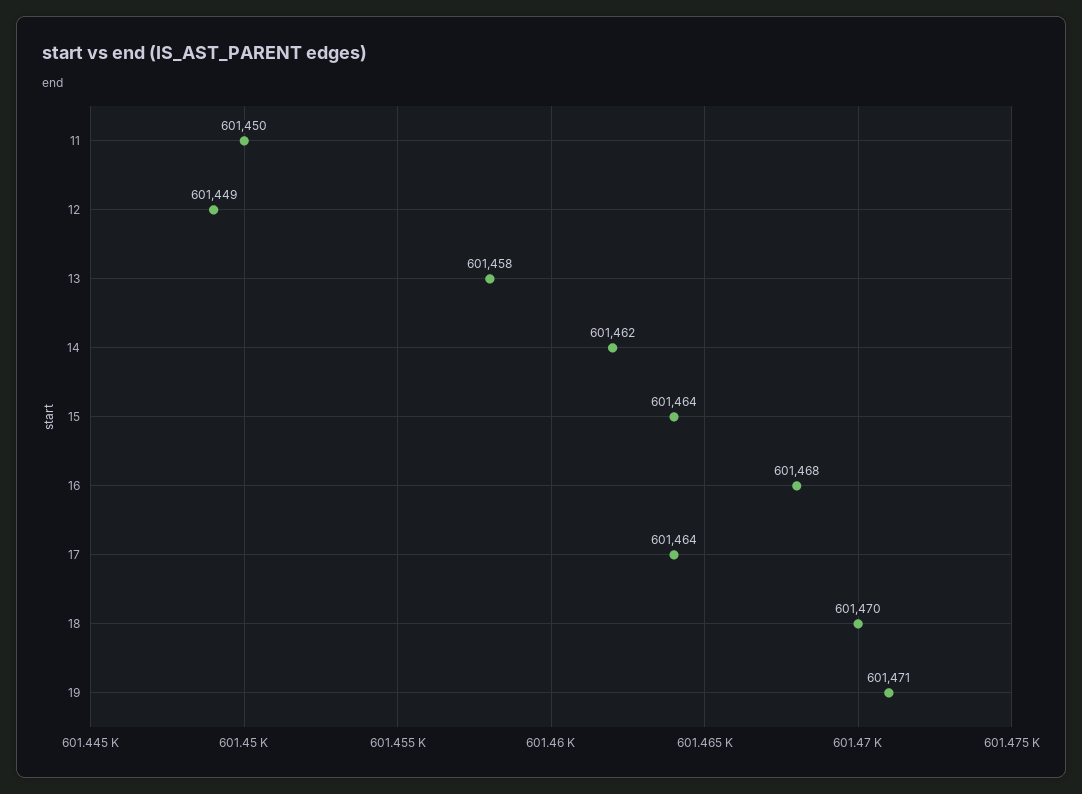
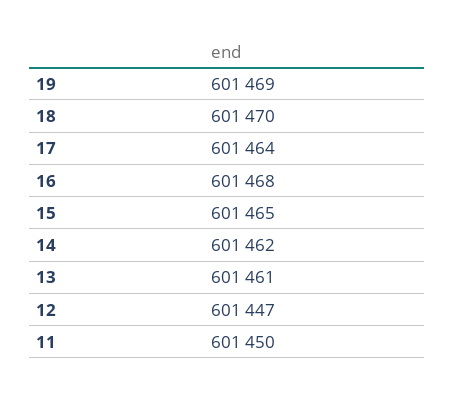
12: 601449 -> 601447
13: 601458 -> 601461
15: 601464 -> 601465
19: 601471 -> 601469

